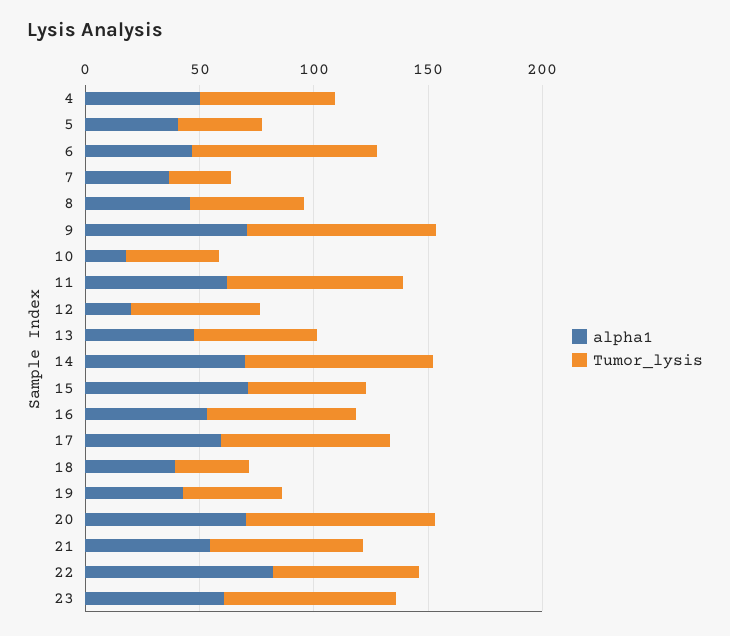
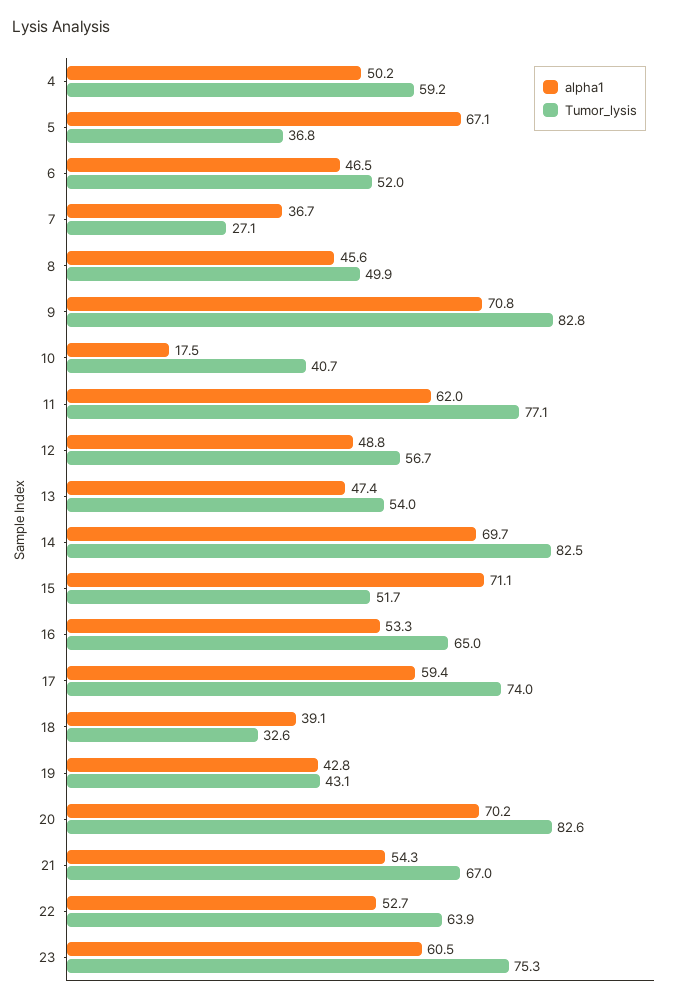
alpha1, 5: 40 -> 67.1
Tumor_lysis, 6: 80 -> 52
alpha1, 12: 20 -> 48.8
alpha1, 22: 80 -> 52.7

